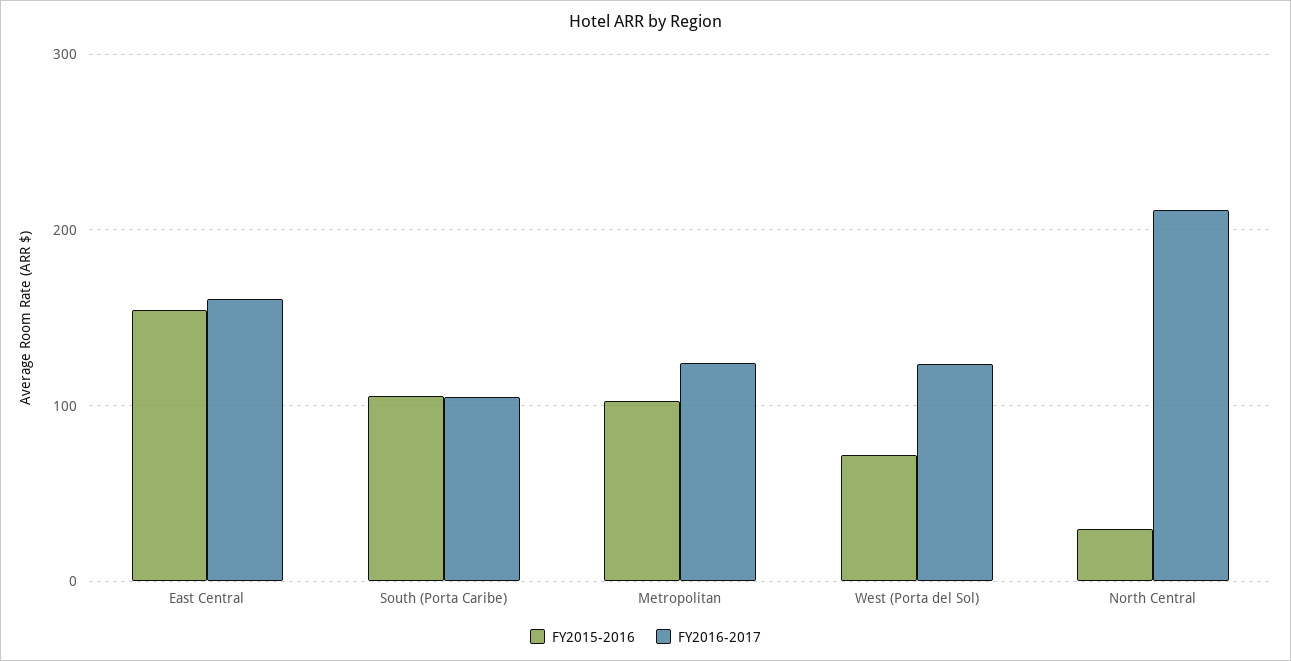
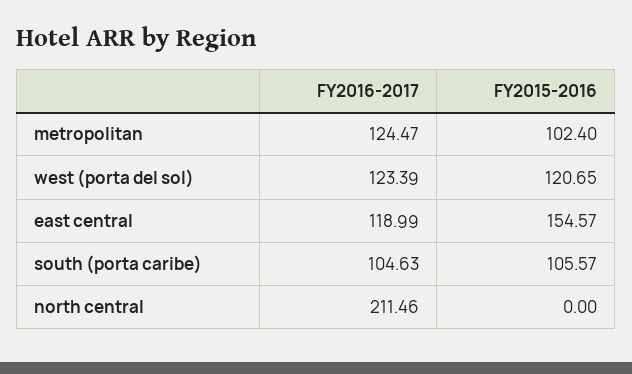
FY2016-2017, East Central: 160 -> 118.99
FY2015-2016, West (Porta del Sol): 70 -> 120.65
FY2015-2016, North Central: 30 -> 0

